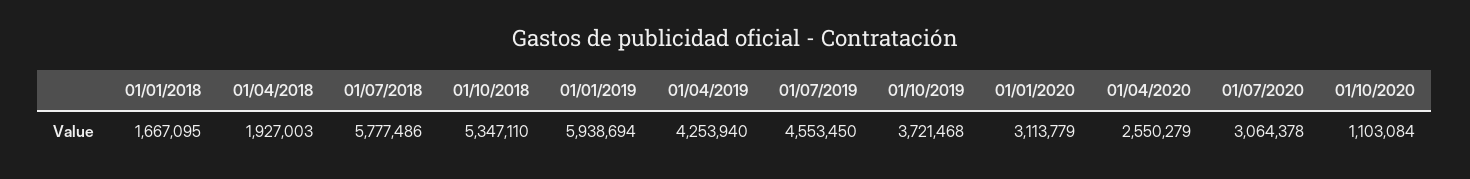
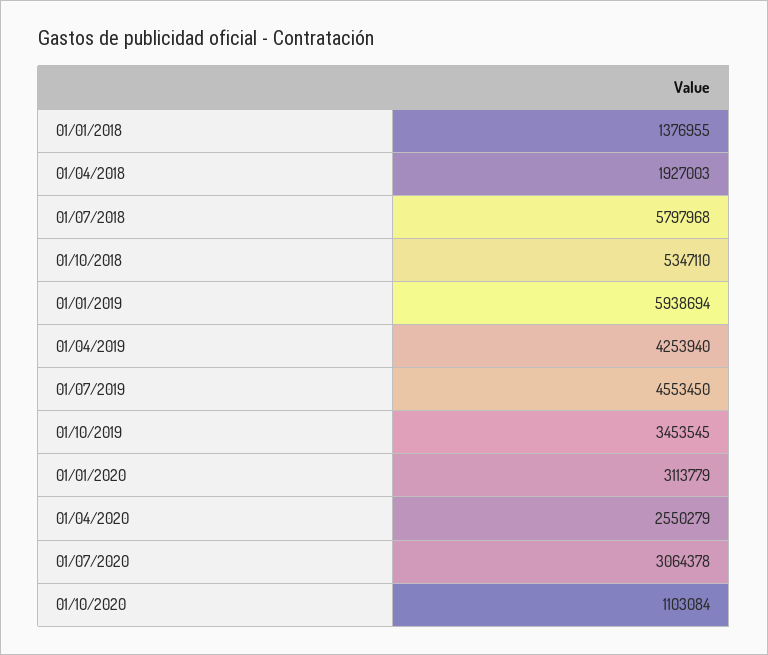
01/01/2018: 1667095 -> 1376955
01/07/2018: 5777486 -> 5797968
01/10/2019: 3721468 -> 3453545

